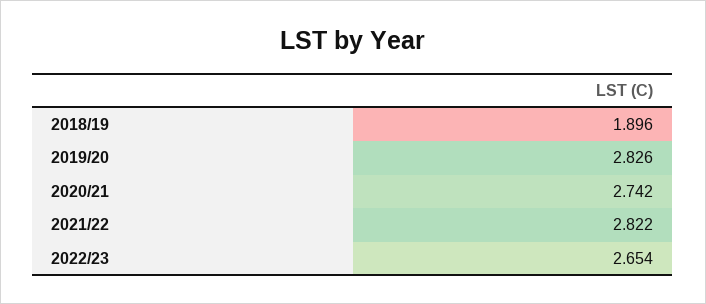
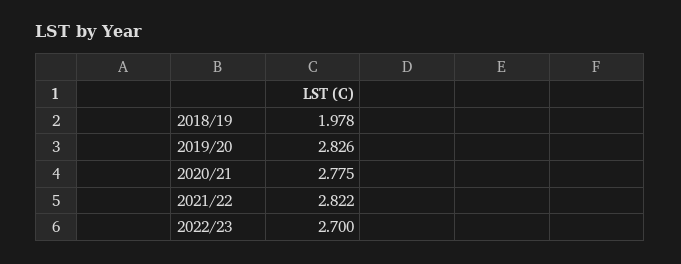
2018/19: 1.896 -> 1.978
2020/21: 2.742 -> 2.775
2022/23: 2.654 -> 2.7

